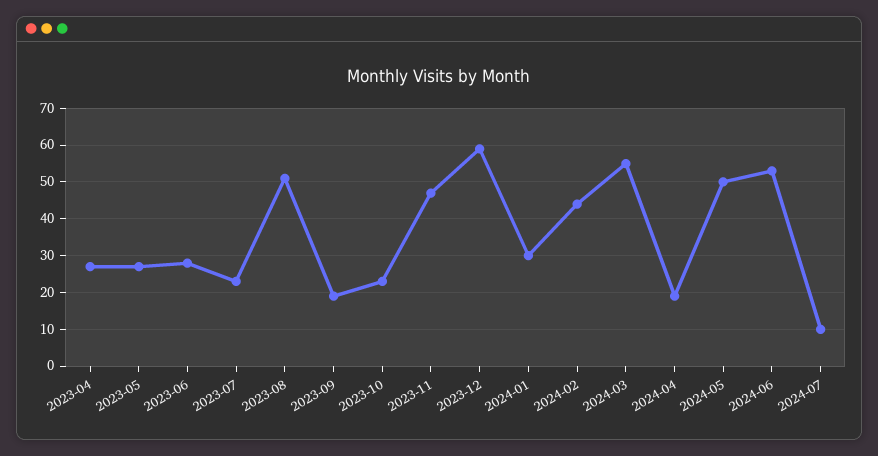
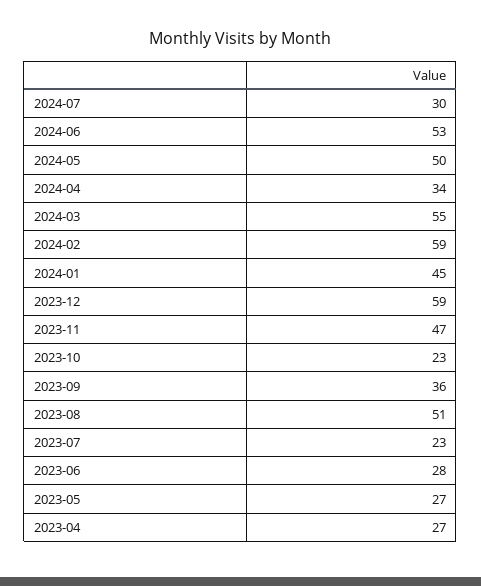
2023-09: 20 -> 36
2024-01: 30 -> 45
2024-02: 45 -> 59
2024-04: 20 -> 34
2024-07: 10 -> 30

